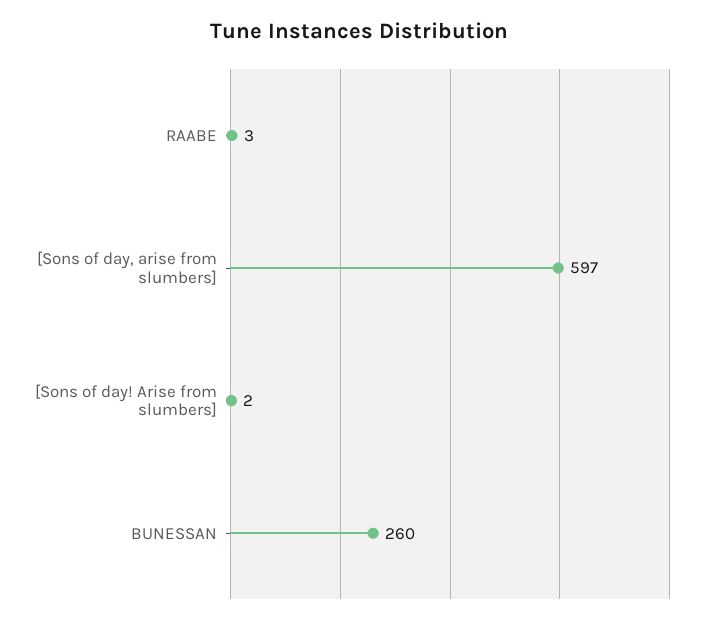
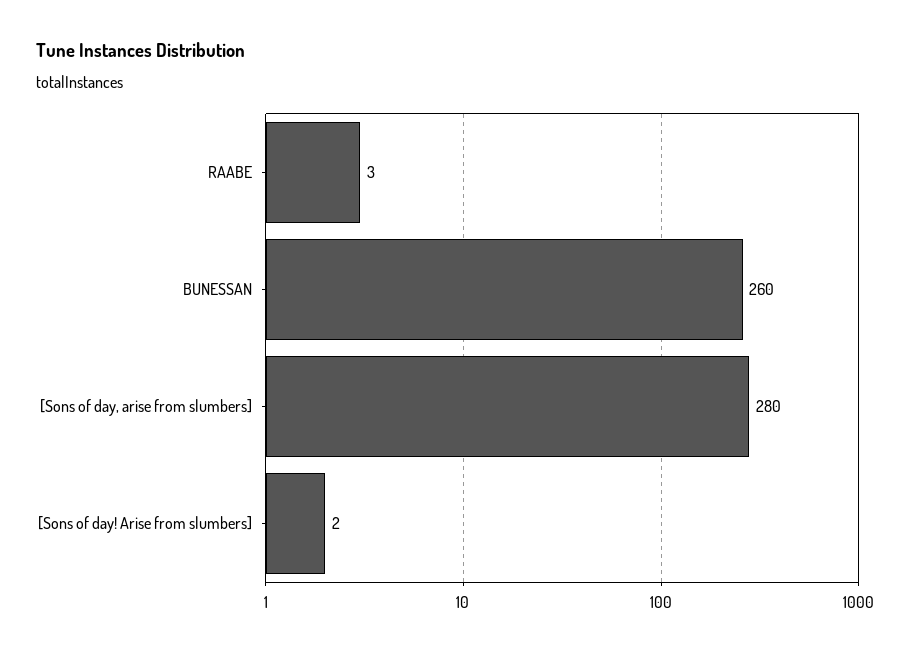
[Sons of day, arise from slumbers]: 597 -> 280

